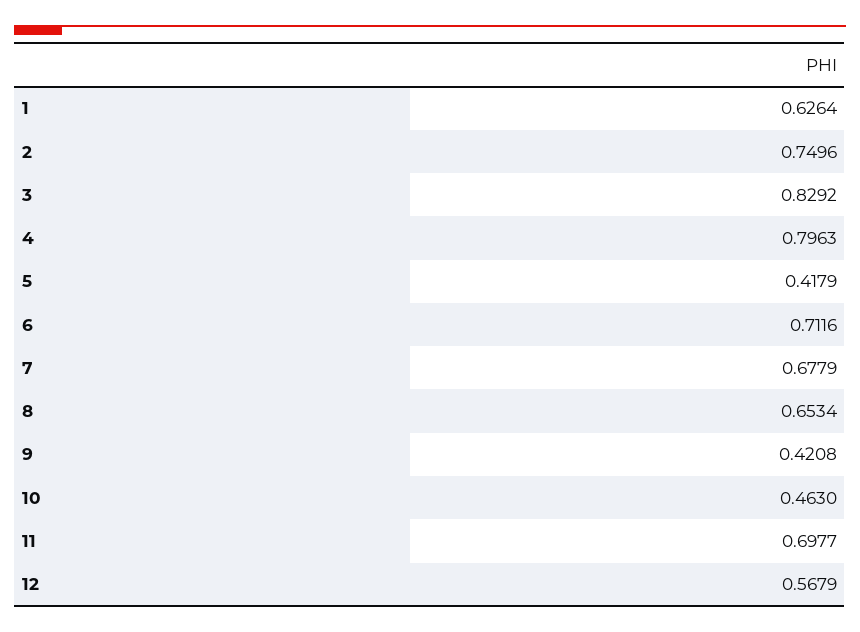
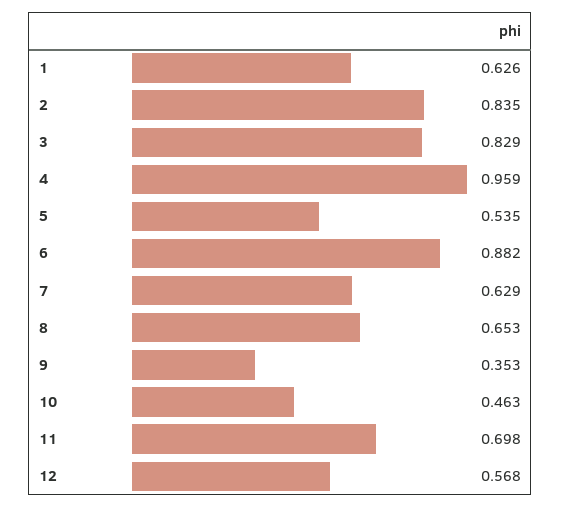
2: 0.7496 -> 0.835
4: 0.7963 -> 0.959
5: 0.4179 -> 0.535
6: 0.7116 -> 0.882
7: 0.6779 -> 0.629
9: 0.4208 -> 0.353

